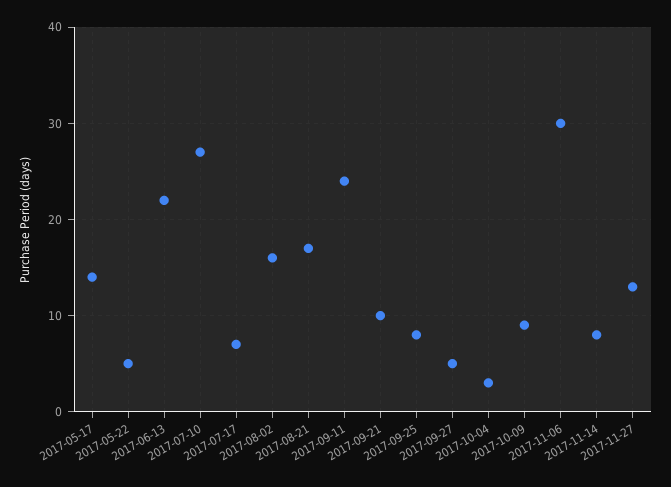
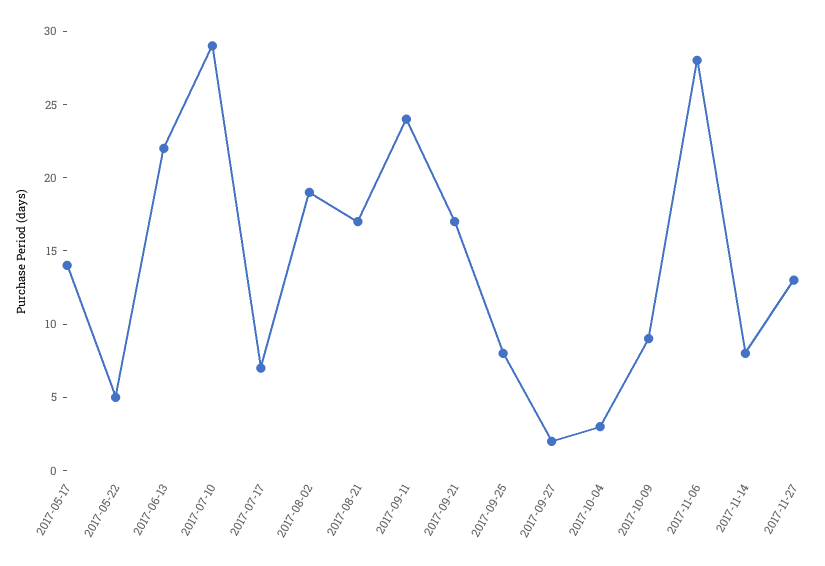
2017-07-10: 27 -> 29
2017-08-02: 16 -> 19
2017-09-21: 10 -> 17
2017-09-27: 5 -> 2
2017-11-06: 30 -> 28

